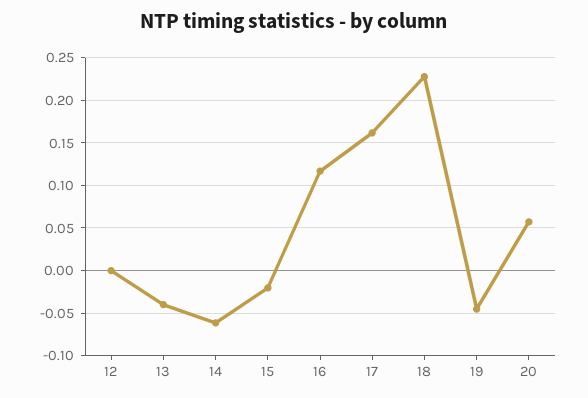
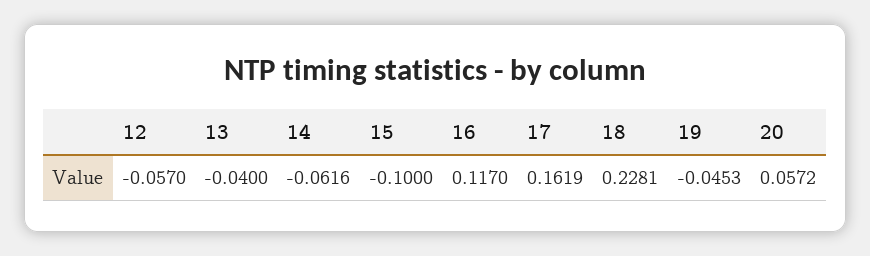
12: 0 -> -0.057
15: -0.02 -> -0.1

